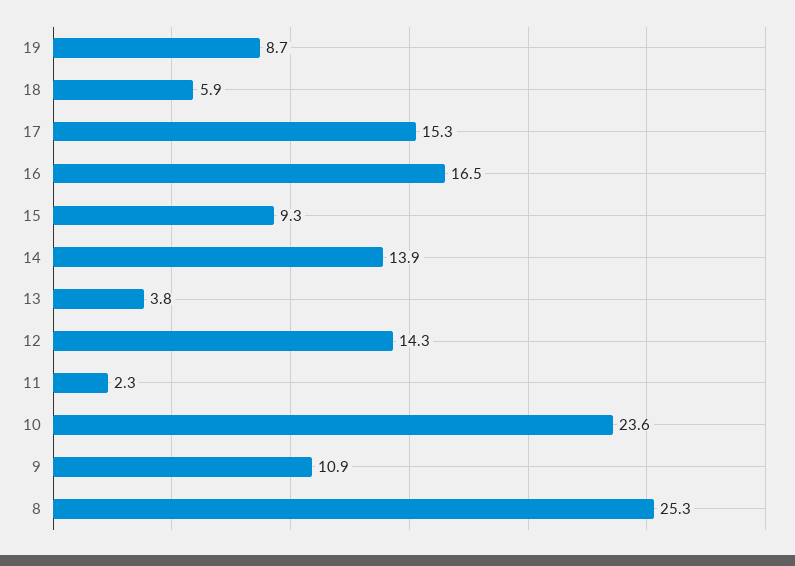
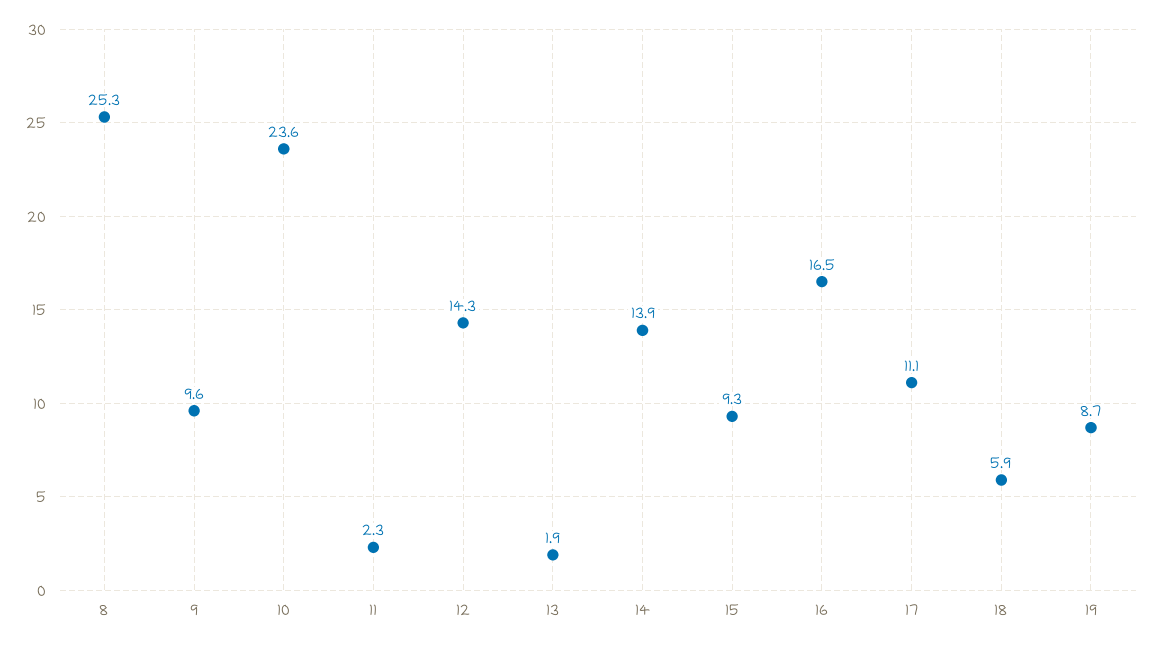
17: 15.3 -> 11.1
13: 3.8 -> 1.9
9: 10.9 -> 9.6

